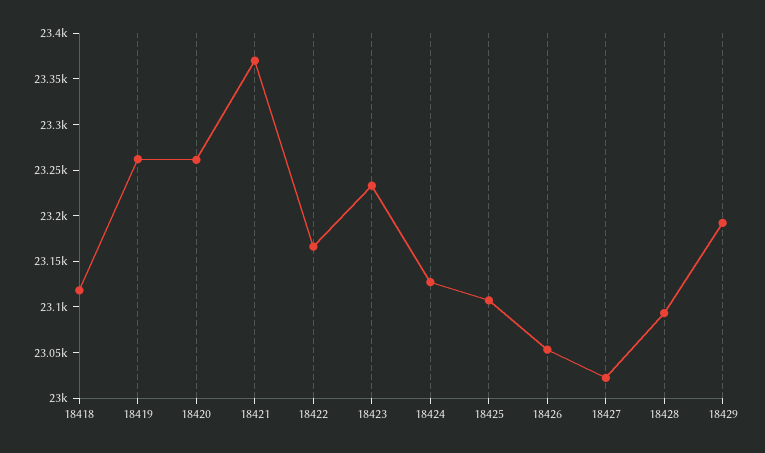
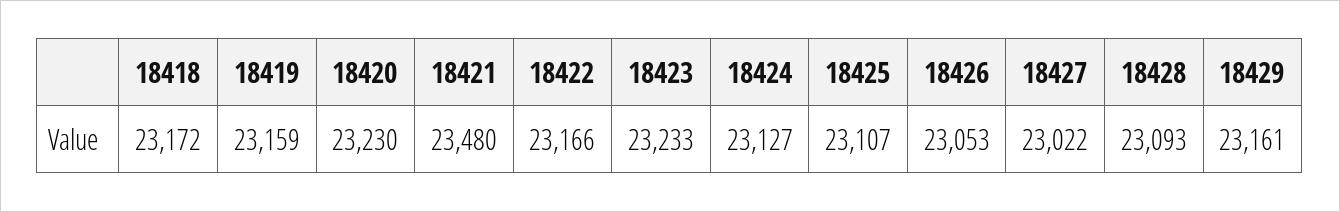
18418: 23120 -> 23172
18419: 23260 -> 23159
18420: 23260 -> 23230
18421: 23370 -> 23480
18429: 23190 -> 23161

